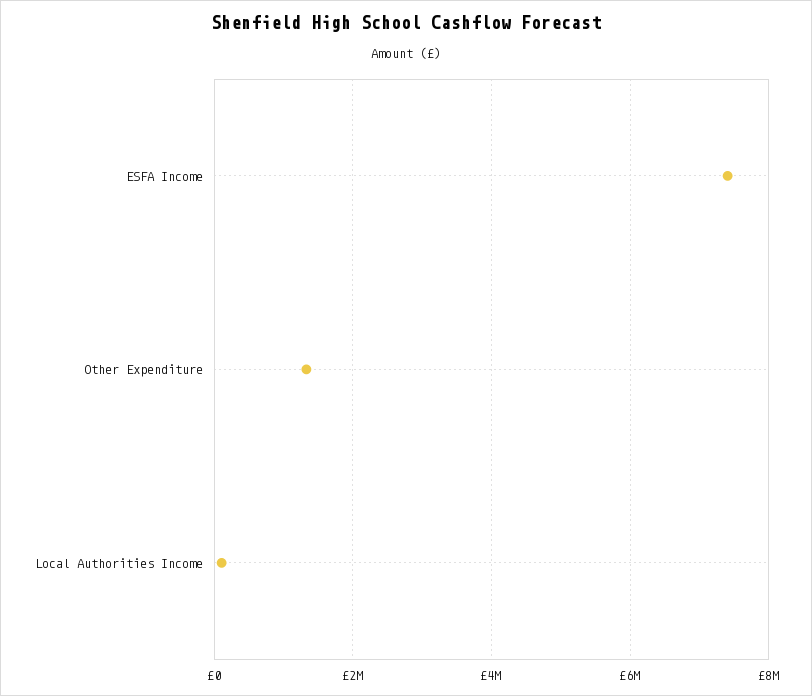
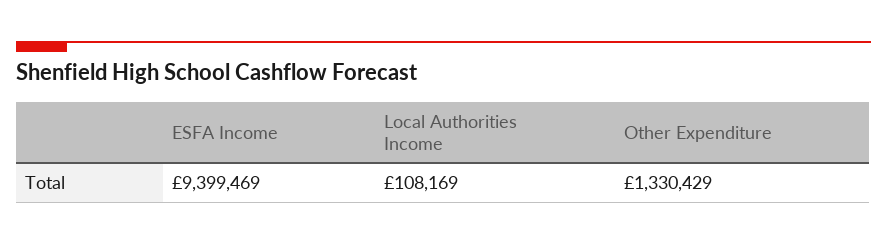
ESFA Income: 7400000 -> 9399469

